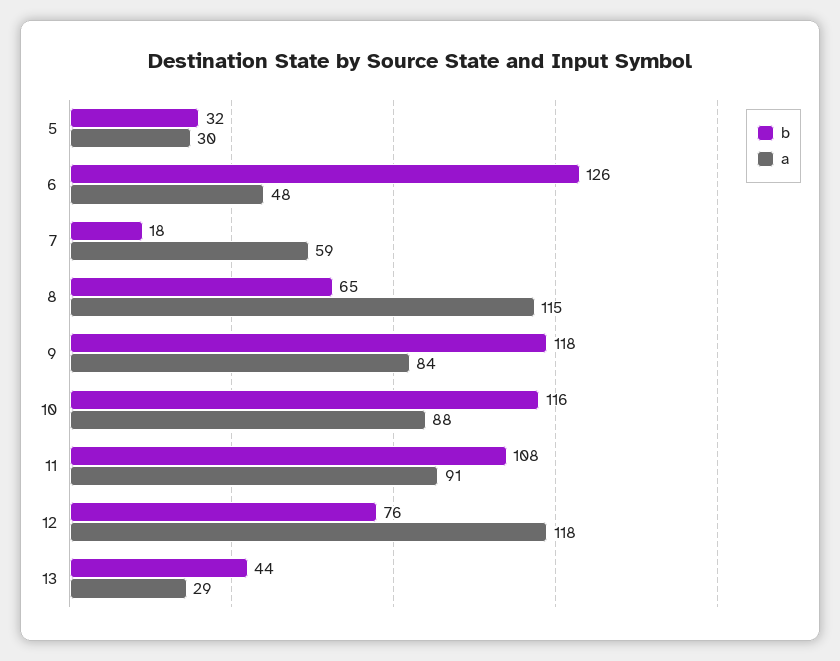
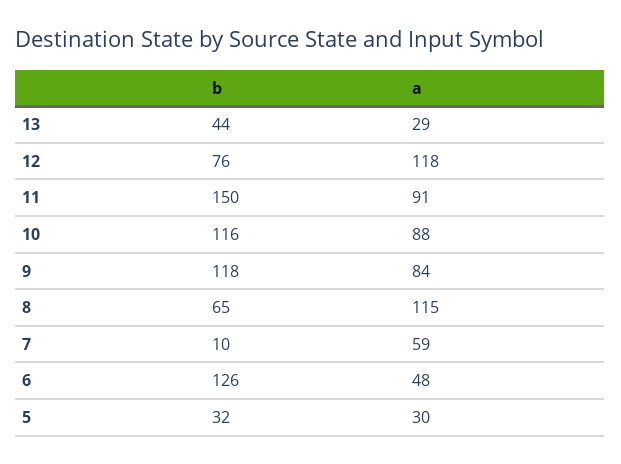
b, 7: 18 -> 10
b, 11: 108 -> 150

